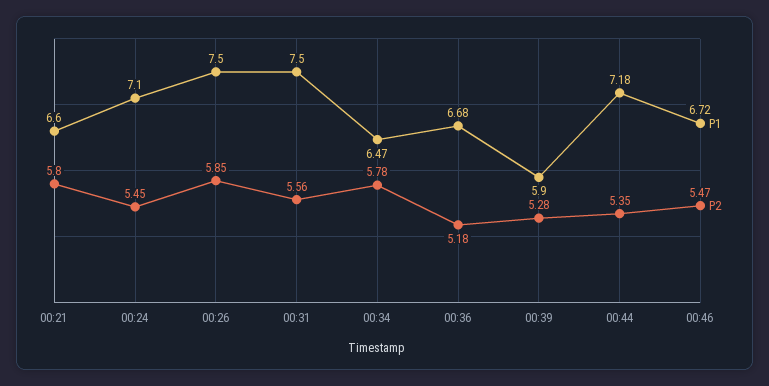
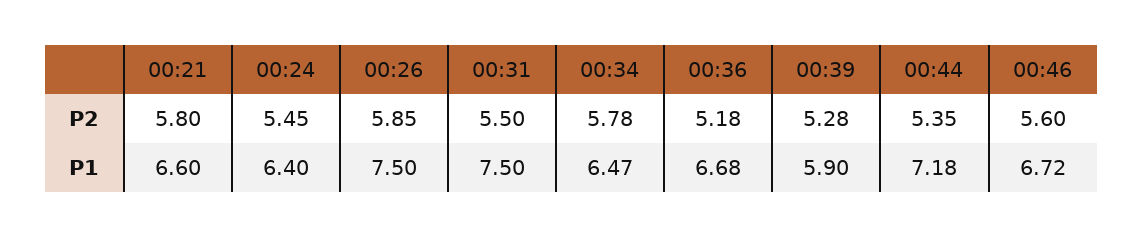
P1, 00:24: 7.1 -> 6.4
P2, 00:31: 5.56 -> 5.5
P2, 00:46: 5.47 -> 5.6

